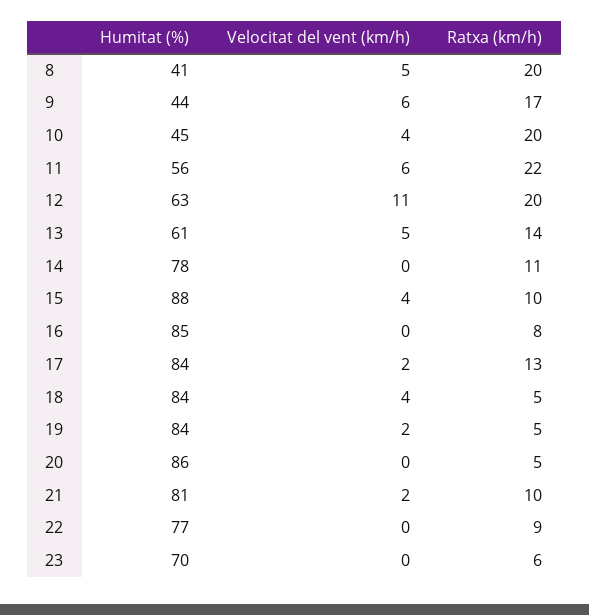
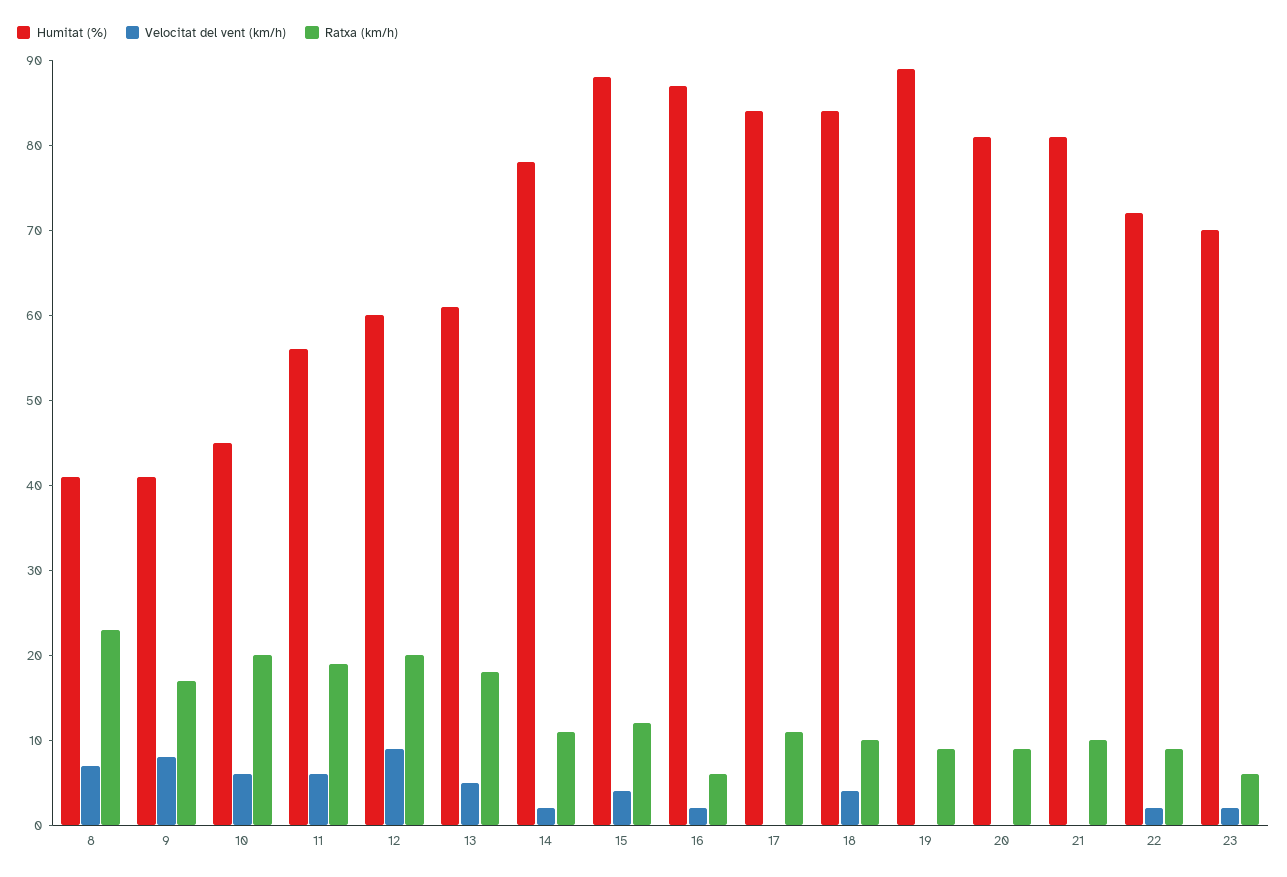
Velocitat del vent (km/h), 8: 5 -> 7
Ratxa (km/h), 8: 20 -> 23
Humitat (%), 9: 44 -> 41
Velocitat del vent (km/h), 9: 6 -> 8
Velocitat del vent (km/h), 10: 4 -> 6
Ratxa (km/h), 11: 22 -> 19
Humitat (%), 12: 63 -> 60
Velocitat del vent (km/h), 12: 11 -> 9
Ratxa (km/h), 13: 14 -> 18
Velocitat del vent (km/h), 14: 0 -> 2
Ratxa (km/h), 15: 10 -> 12
Humitat (%), 16: 85 -> 87
Velocitat del vent (km/h), 16: 0 -> 2
Ratxa (km/h), 16: 8 -> 6
Velocitat del vent (km/h), 17: 2 -> 0
Ratxa (km/h), 17: 13 -> 11
Ratxa (km/h), 18: 5 -> 10
Humitat (%), 19: 84 -> 89
Velocitat del vent (km/h), 19: 2 -> 0
Ratxa (km/h), 19: 5 -> 9
Humitat (%), 20: 86 -> 81
Ratxa (km/h), 20: 5 -> 9
Velocitat del vent (km/h), 21: 2 -> 0
Humitat (%), 22: 77 -> 72
Velocitat del vent (km/h), 22: 0 -> 2
Velocitat del vent (km/h), 23: 0 -> 2

